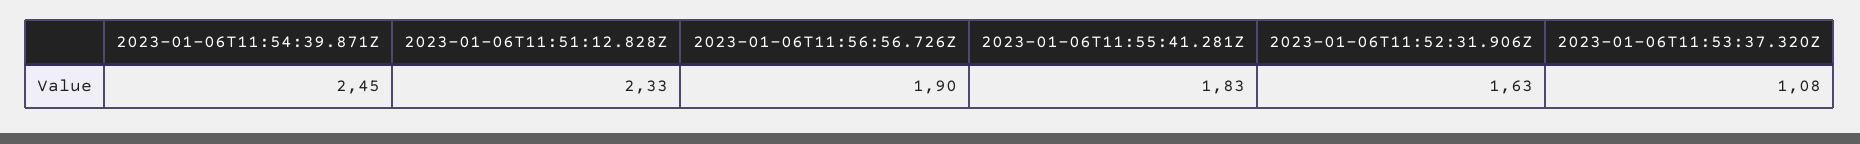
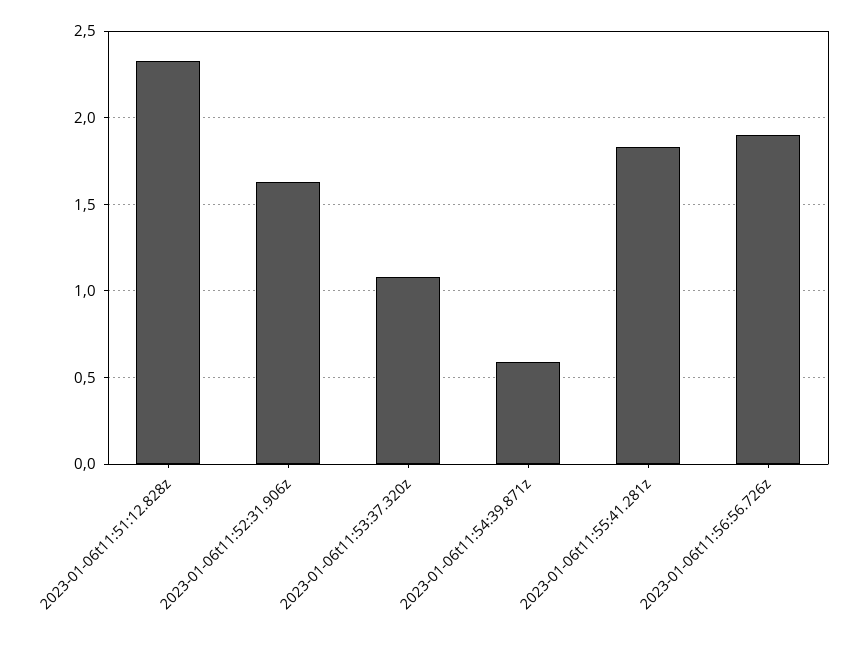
2023-01-06T11:54:39.871Z: 2.45 -> 0.6

